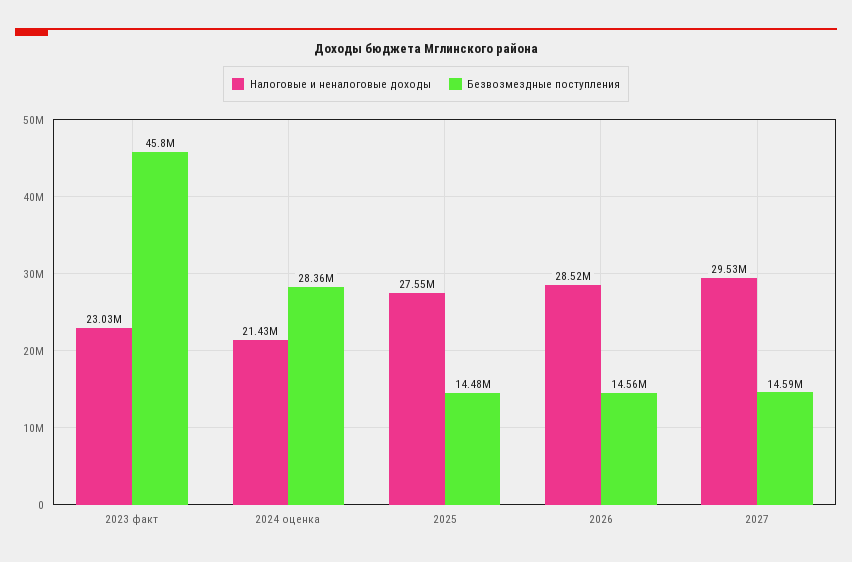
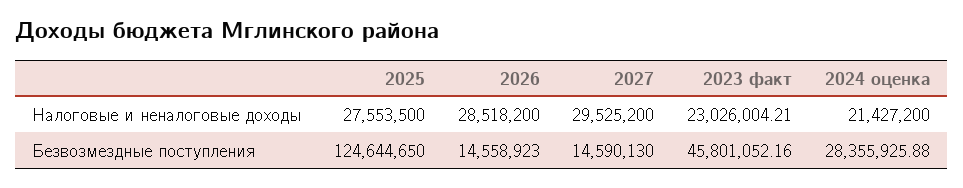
Безвозмездные поступления, 2025: 14480000 -> 124644650

